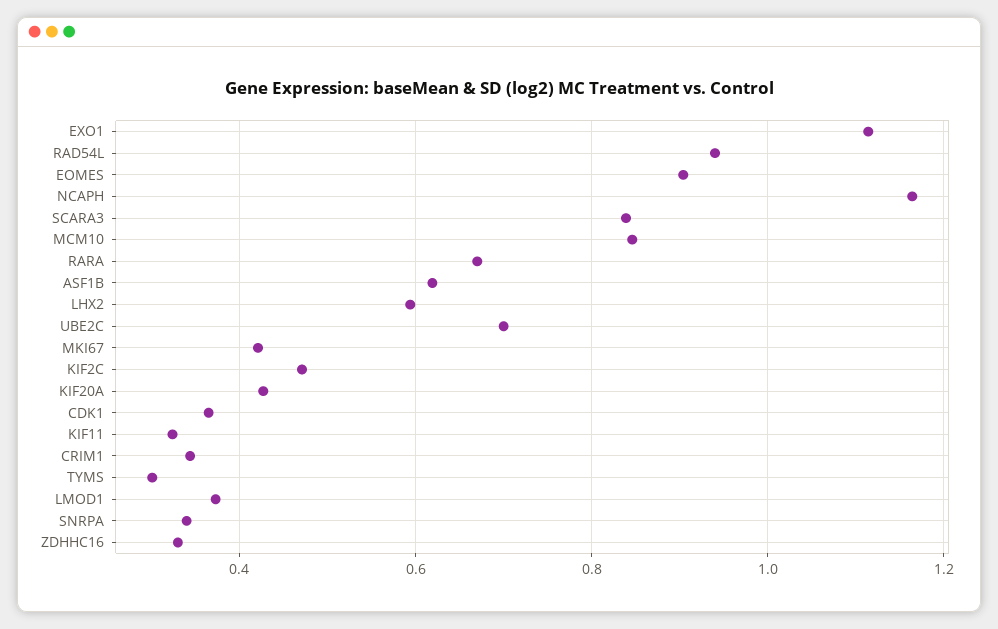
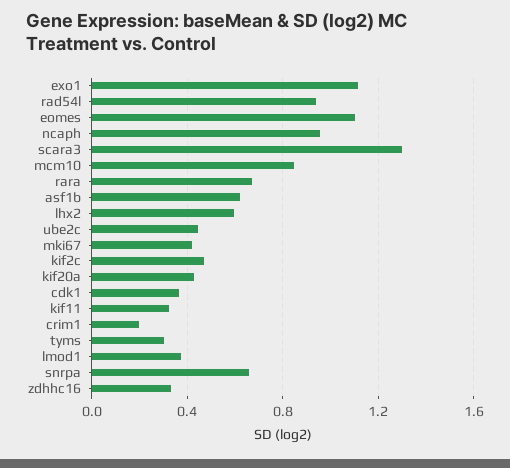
EOMES: 0.9 -> 1.1
NCAPH: 1.16 -> 0.95
SCARA3: 0.84 -> 1.3
UBE2C: 0.7 -> 0.45
CRIM1: 0.34 -> 0.2
SNRPA: 0.34 -> 0.65

